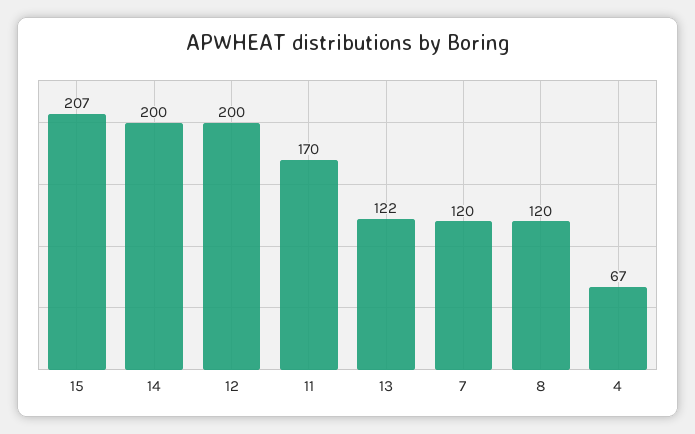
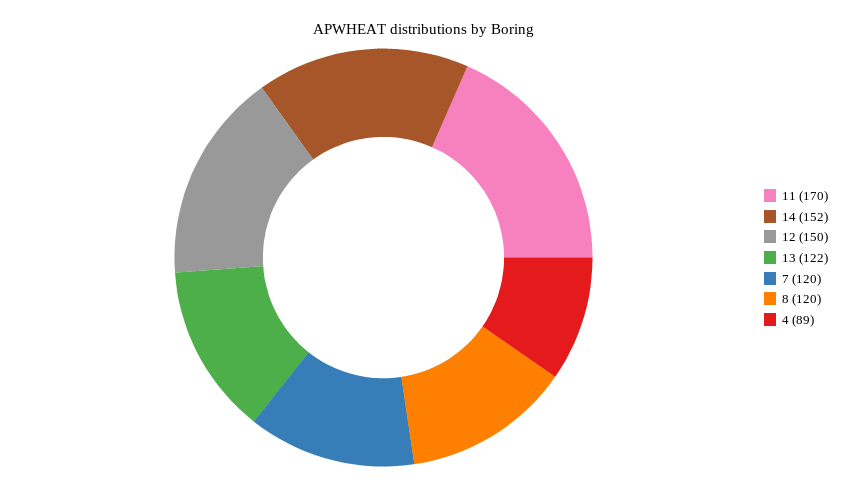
15: 207 -> none
14: 200 -> 152
12: 200 -> 150
4: 67 -> 89

